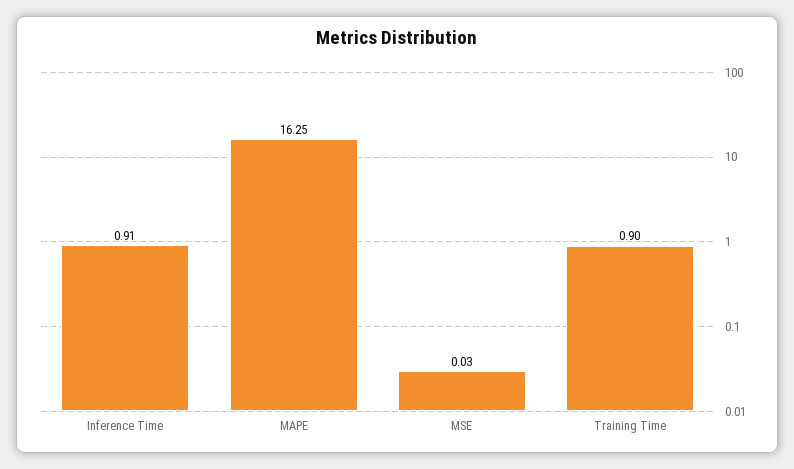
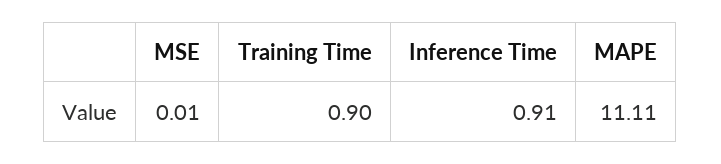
MAPE: 16.25 -> 11.11
MSE: 0.03 -> 0.01

